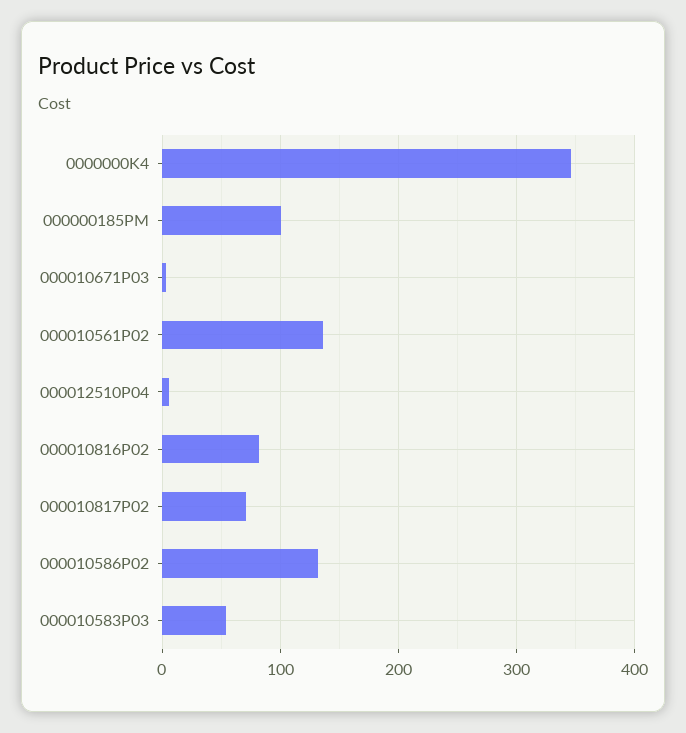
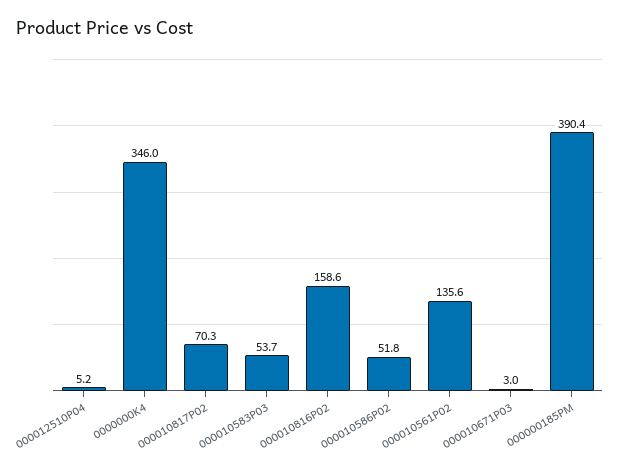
000000185PM: 100 -> 390.4
000010816P02: 80 -> 158.6
000010586P02: 130 -> 51.8

